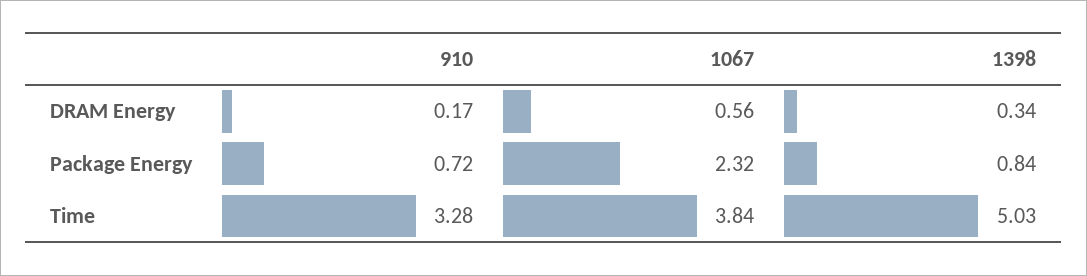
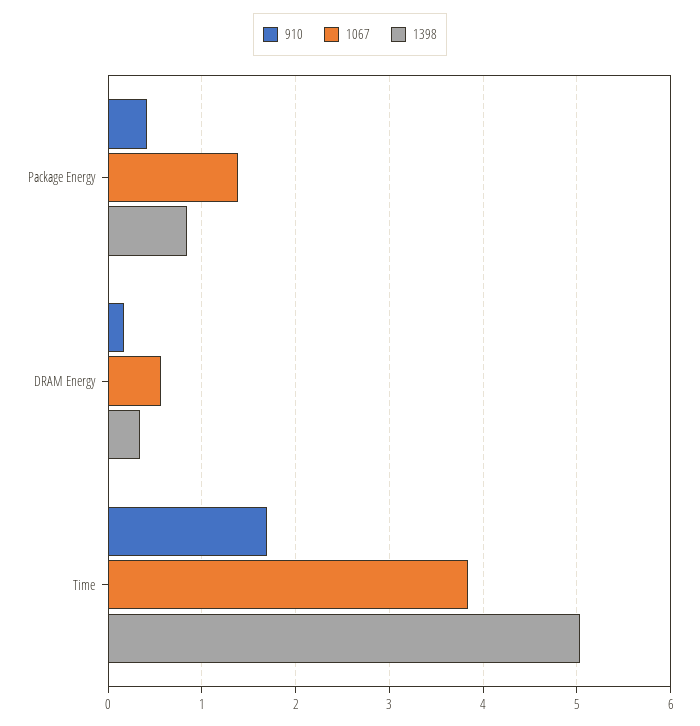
910, Package Energy: 0.72 -> 0.4
1067, Package Energy: 2.32 -> 1.4
910, Time: 3.28 -> 1.7

